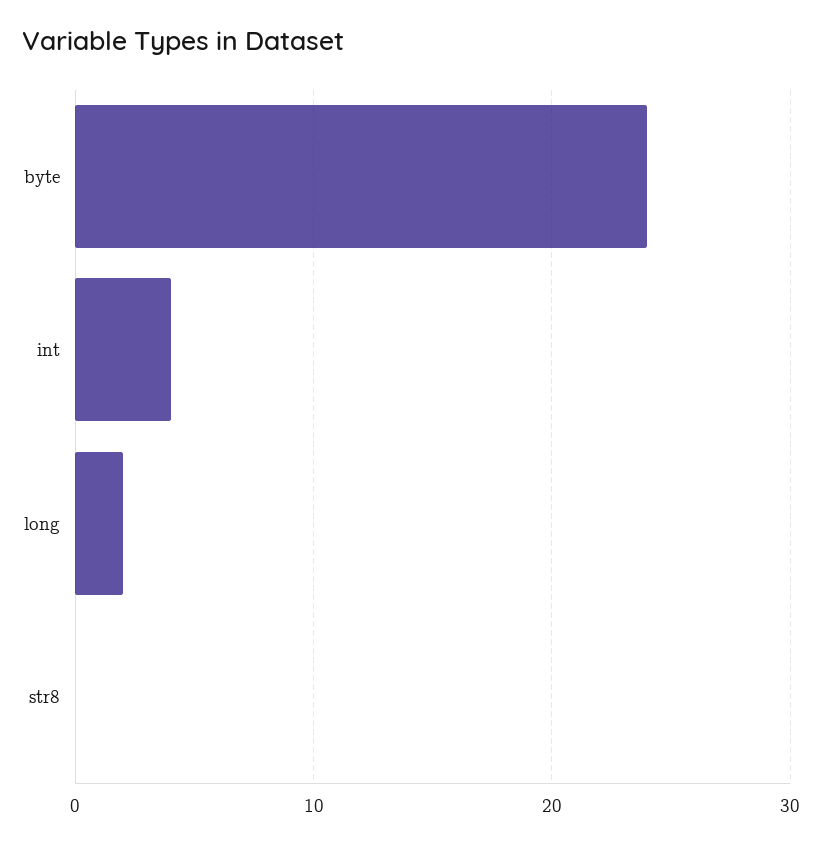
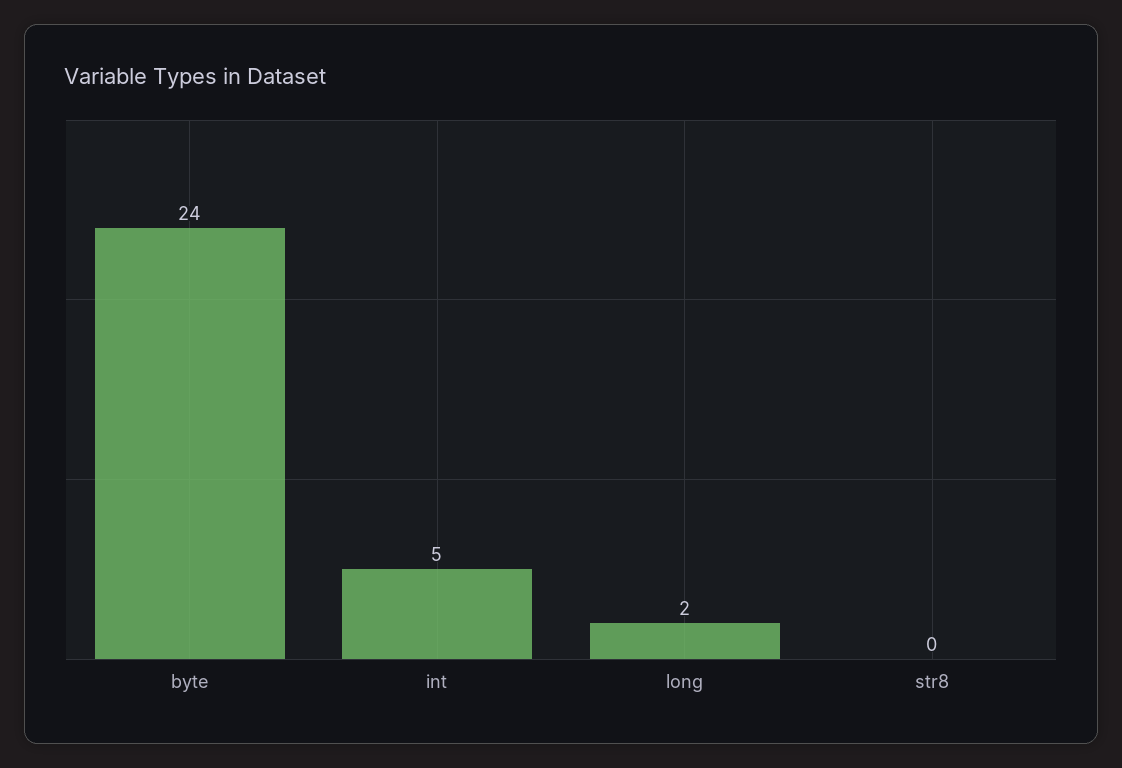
int: 4 -> 5

